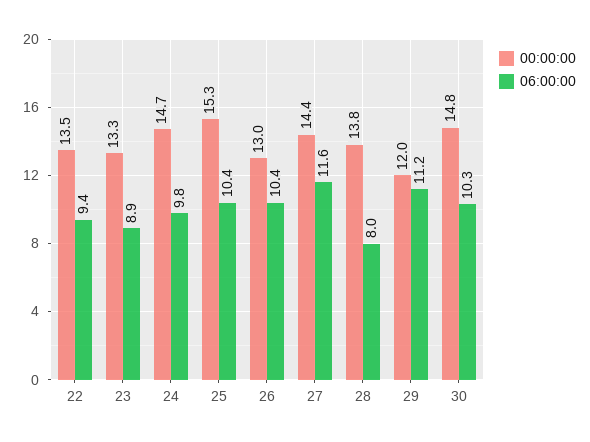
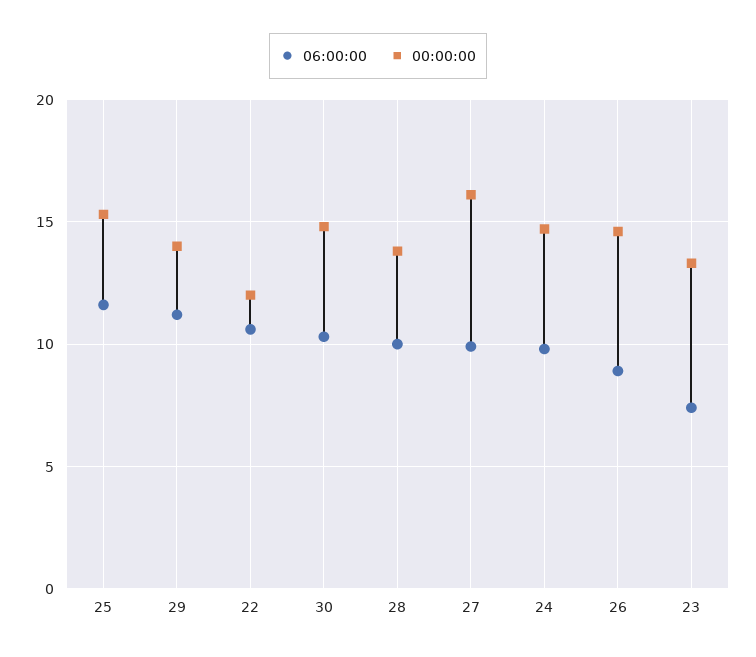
00:00:00, 22: 13.5 -> 12
06:00:00, 22: 9.4 -> 10.5
06:00:00, 23: 8.9 -> 7.5
06:00:00, 25: 10.4 -> 11.5
00:00:00, 26: 13 -> 14.5
06:00:00, 26: 10.4 -> 9
00:00:00, 27: 14.4 -> 16
06:00:00, 27: 11.6 -> 10
06:00:00, 28: 8 -> 10
00:00:00, 29: 12 -> 14

